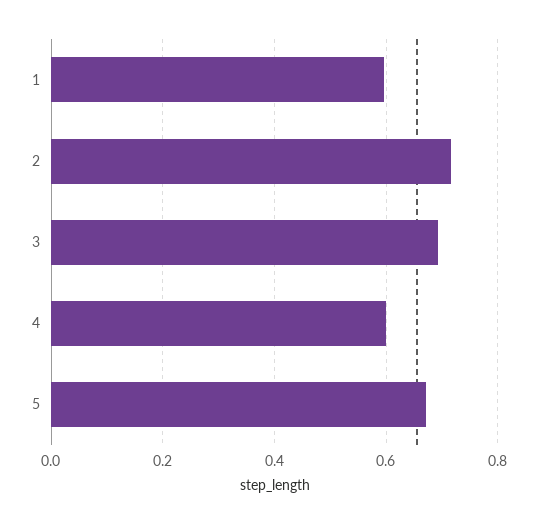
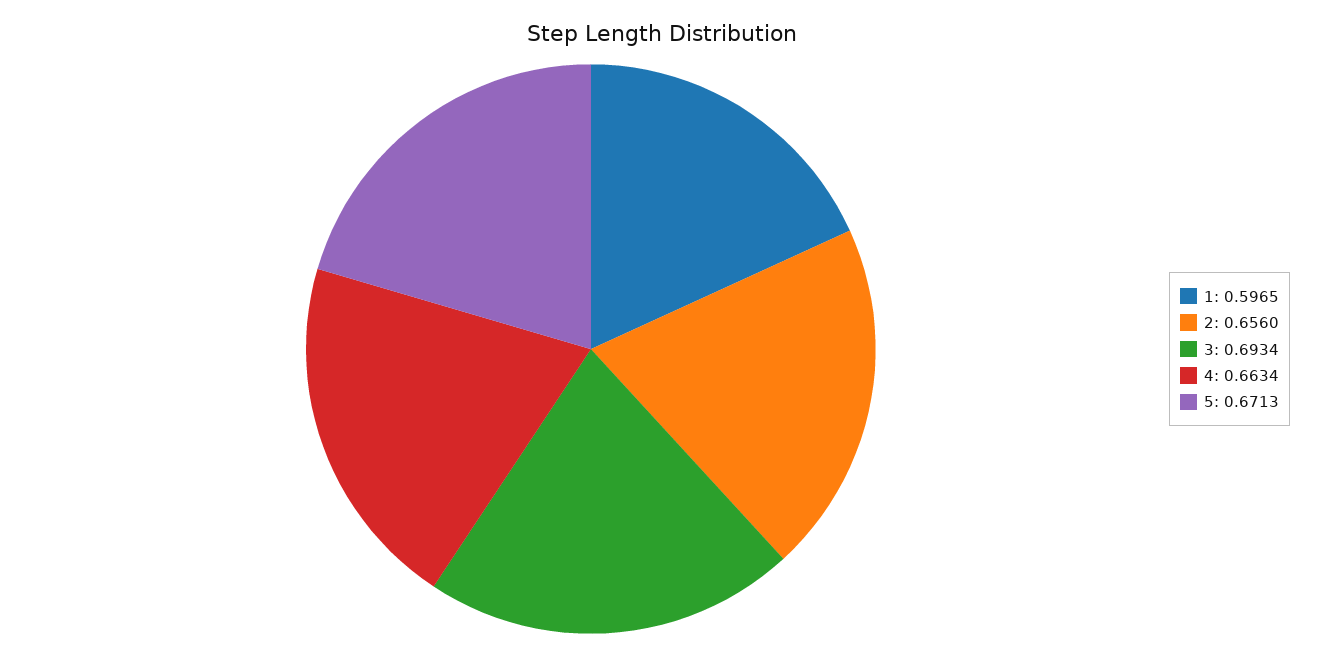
2: 0.72 -> 0.656
4: 0.6 -> 0.6634

